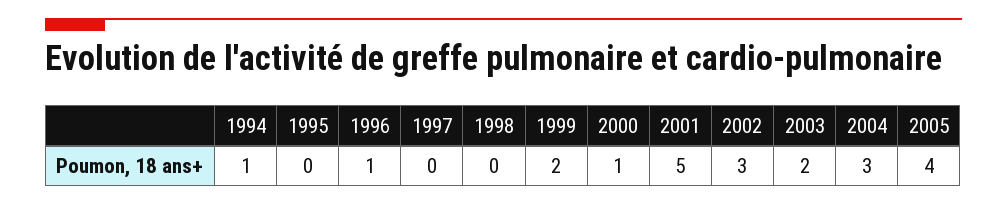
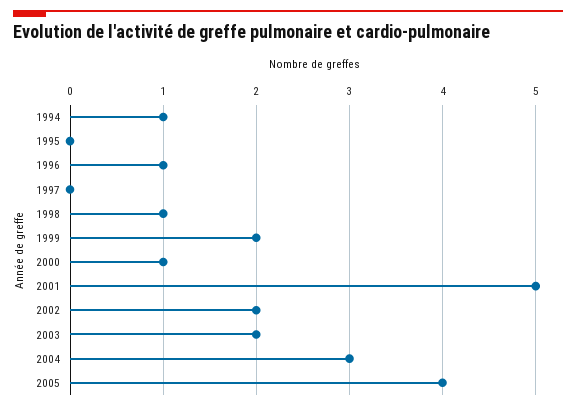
1998: 0 -> 1
2002: 3 -> 2

